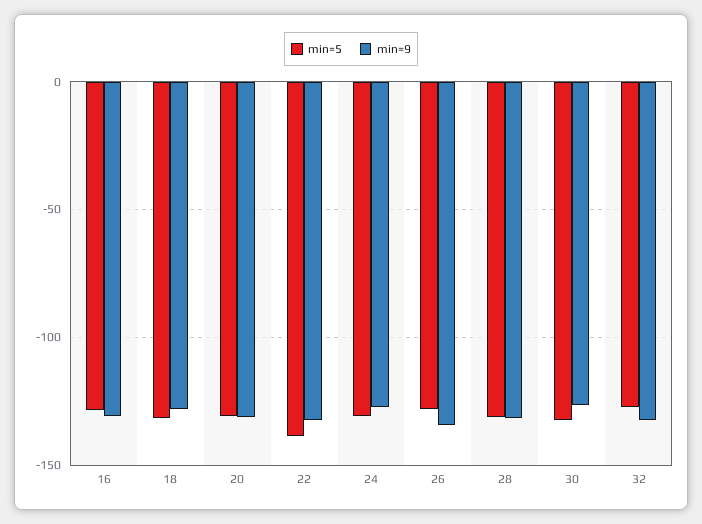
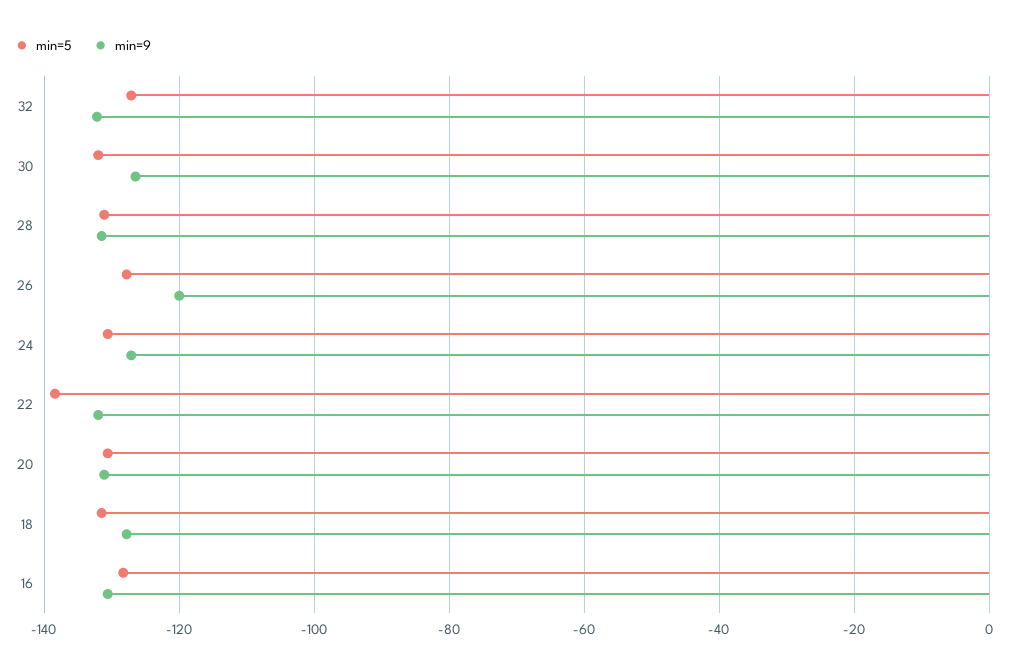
min=9, 26: -135 -> -120

